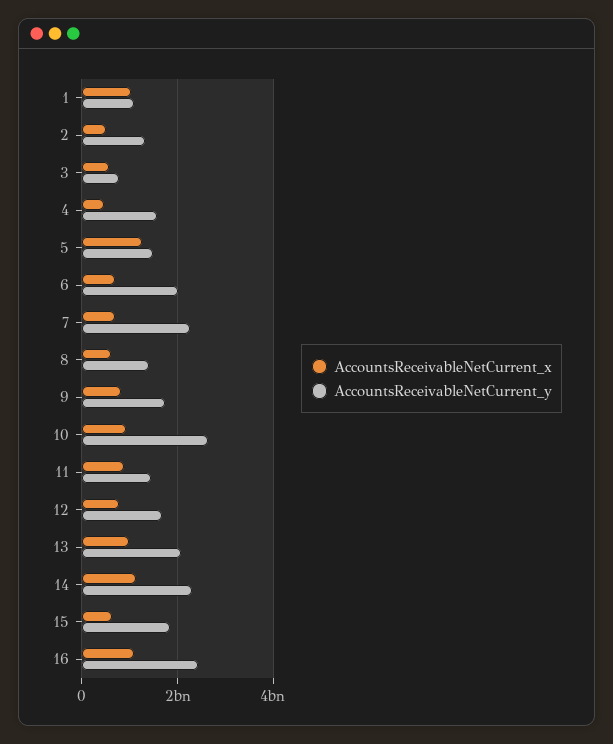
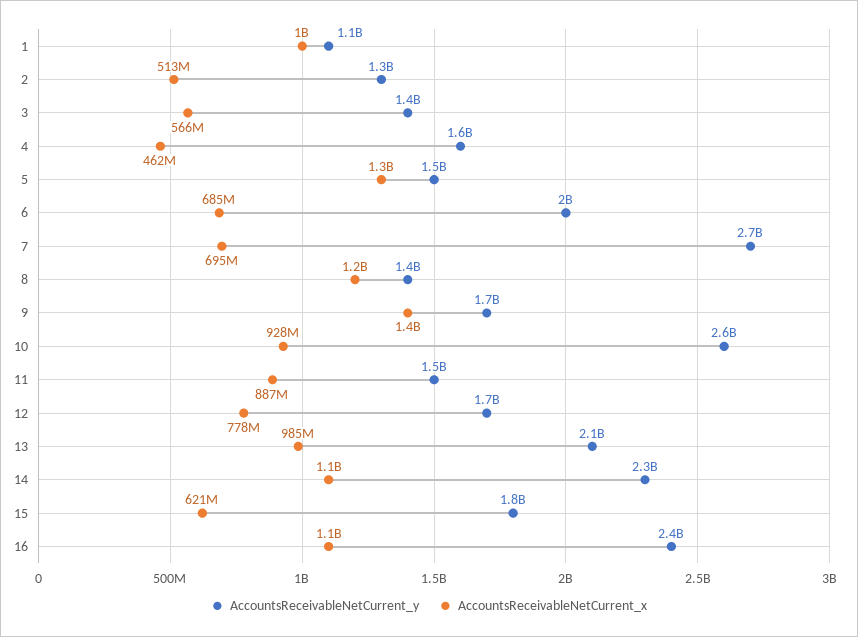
AccountsReceivableNetCurrent_y, 3: 800000000 -> 1400000000
AccountsReceivableNetCurrent_y, 7: 2200000000 -> 2700000000
AccountsReceivableNetCurrent_x, 8: 600000000 -> 1200000000
AccountsReceivableNetCurrent_x, 9: 800000000 -> 1400000000

